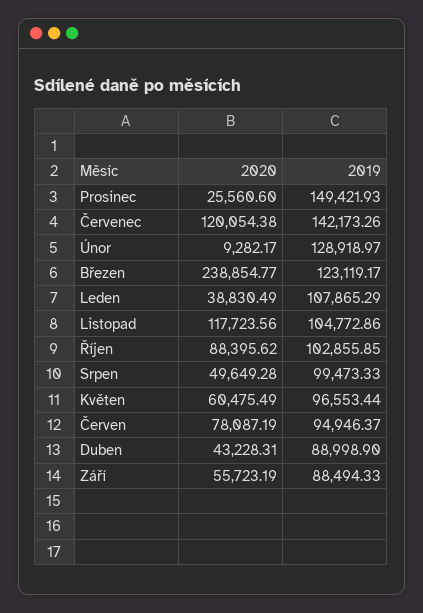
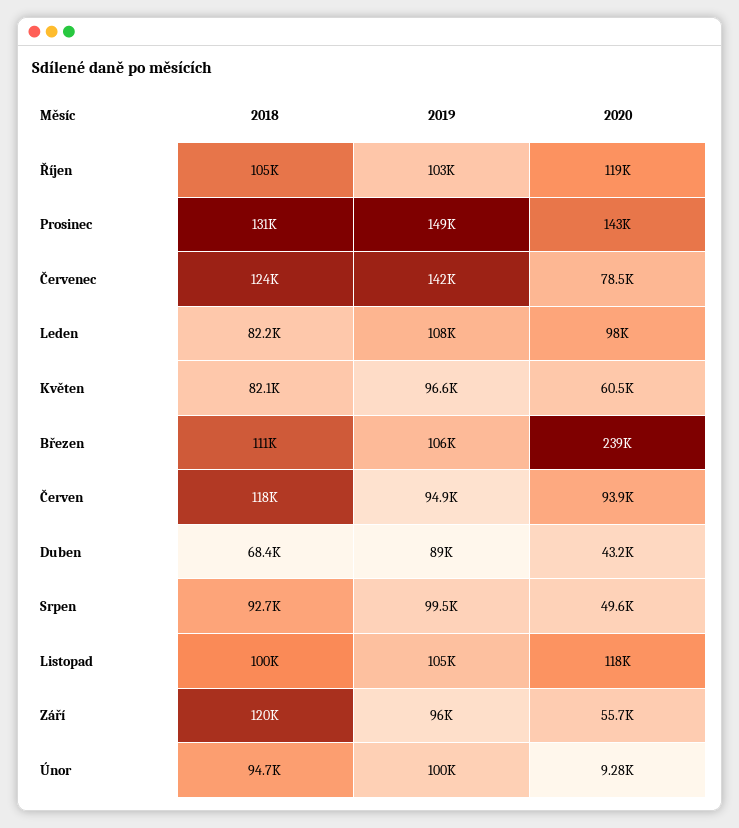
2020, Prosinec: 25560.6 -> 143000
2020, Červenec: 120054.38 -> 78500
2019, Únor: 128918.97 -> 100000
2019, Březen: 123119.17 -> 106000
2020, Leden: 38830.49 -> 98000
2020, Říjen: 88395.62 -> 119000
2020, Červen: 78087.19 -> 93900
2019, Září: 88494.33 -> 96000
2018, Říjen: none -> 105000
2018, Prosinec: none -> 131000
2018, Červenec: none -> 124000
2018, Leden: none -> 82200
2018, Květen: none -> 82100
2018, Březen: none -> 111000
2018, Červen: none -> 118000
2018, Duben: none -> 68400
2018, Srpen: none -> 92700
2018, Listopad: none -> 100000
2018, Září: none -> 120000
2018, Únor: none -> 94700

